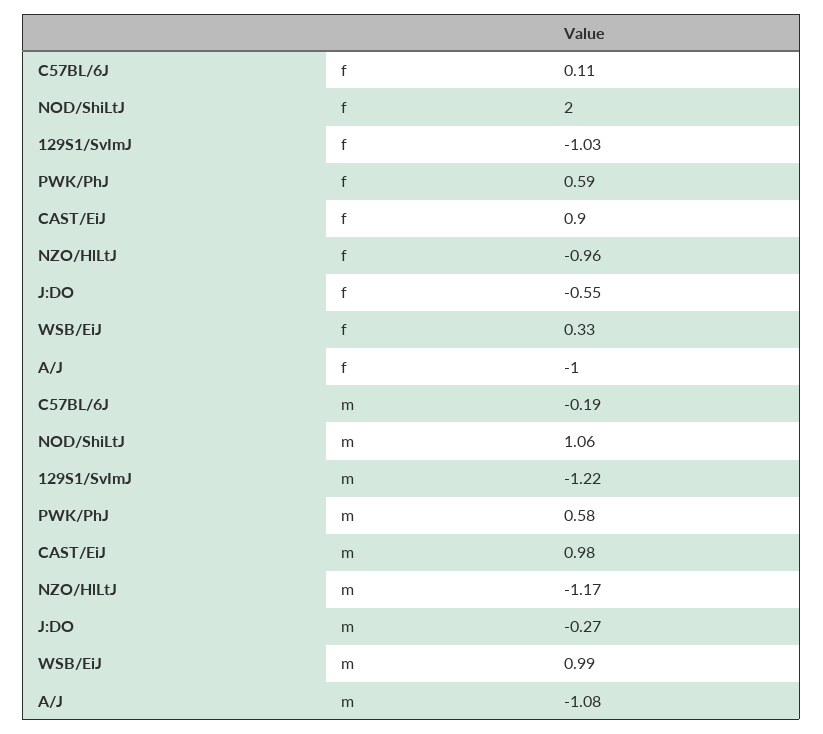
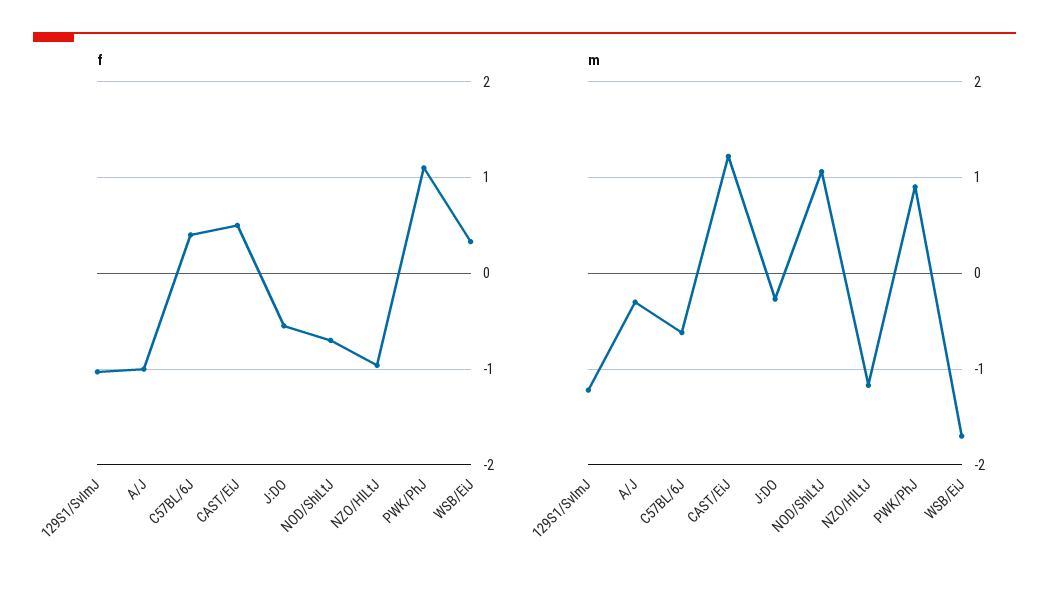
f, C57BL/6J: 0.11 -> 0.4
f, NOD/ShiLtJ: 2 -> -0.7
f, PWK/PhJ: 0.59 -> 1.1
f, CAST/EiJ: 0.9 -> 0.5
m, C57BL/6J: -0.19 -> -0.6
m, PWK/PhJ: 0.58 -> 0.9
m, CAST/EiJ: 0.98 -> 1.2
m, WSB/EiJ: 0.99 -> -1.7
m, A/J: -1.08 -> -0.3

